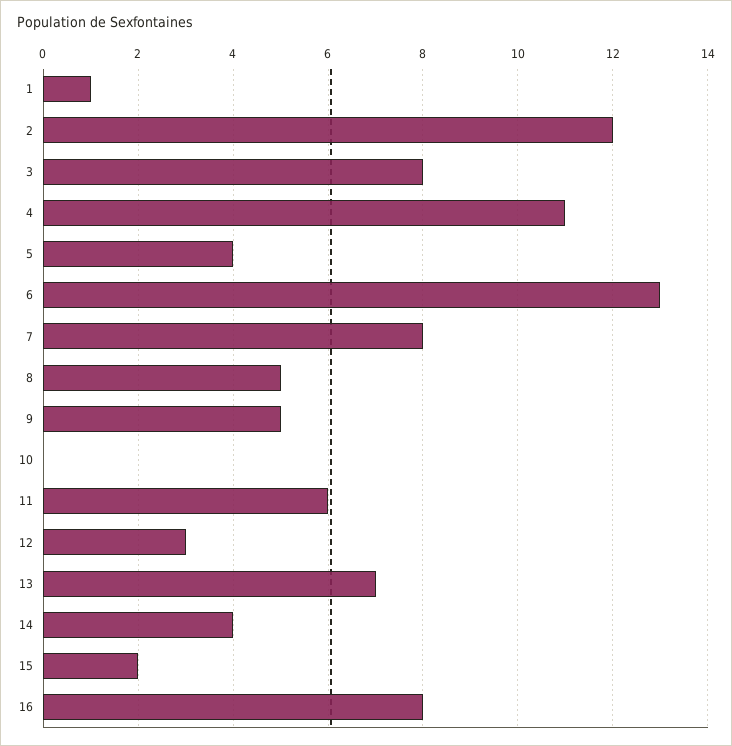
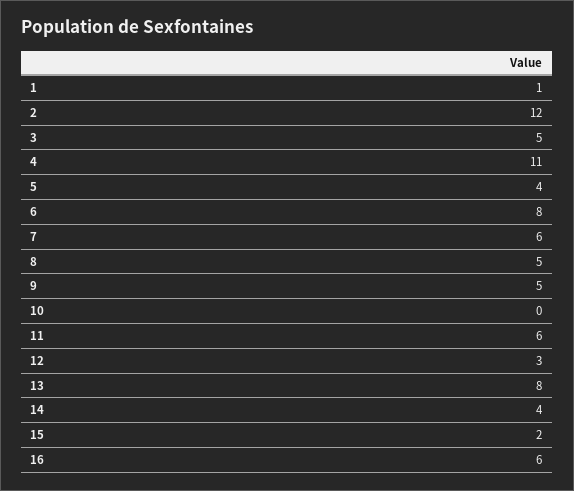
3: 8 -> 5
6: 13 -> 8
7: 8 -> 6
13: 7 -> 8
16: 8 -> 6

